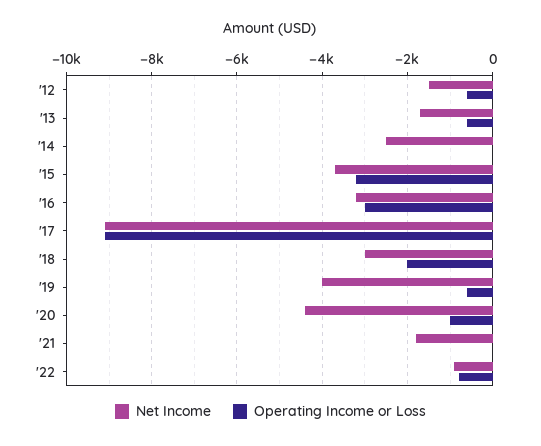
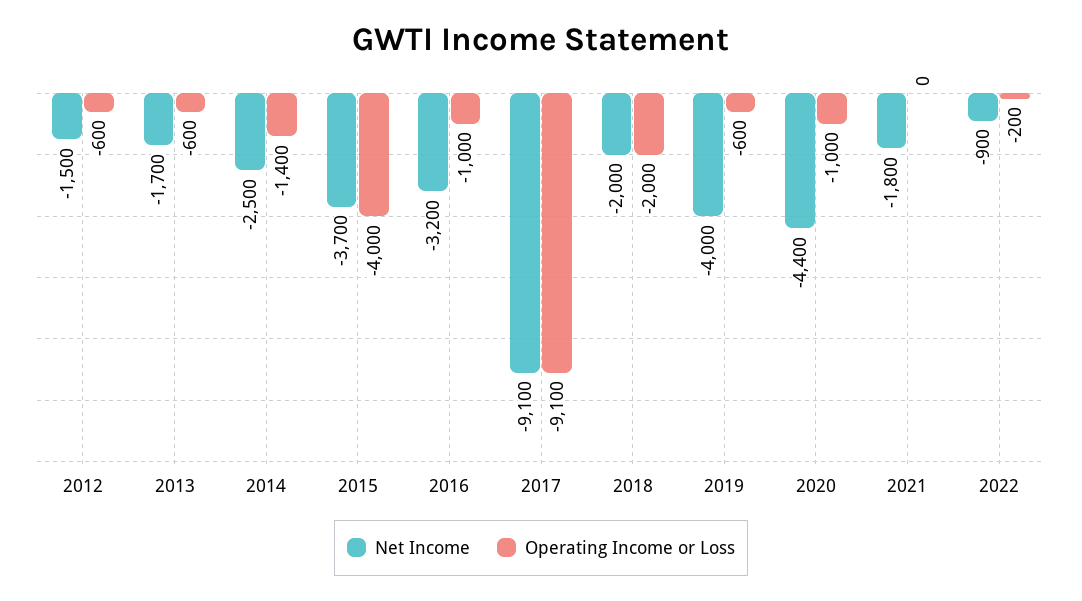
Operating Income or Loss, '14: 0 -> -1400
Operating Income or Loss, '15: -3200 -> -4000
Operating Income or Loss, '16: -3000 -> -1000
Net Income, '18: -3000 -> -2000
Operating Income or Loss, '22: -800 -> -200

